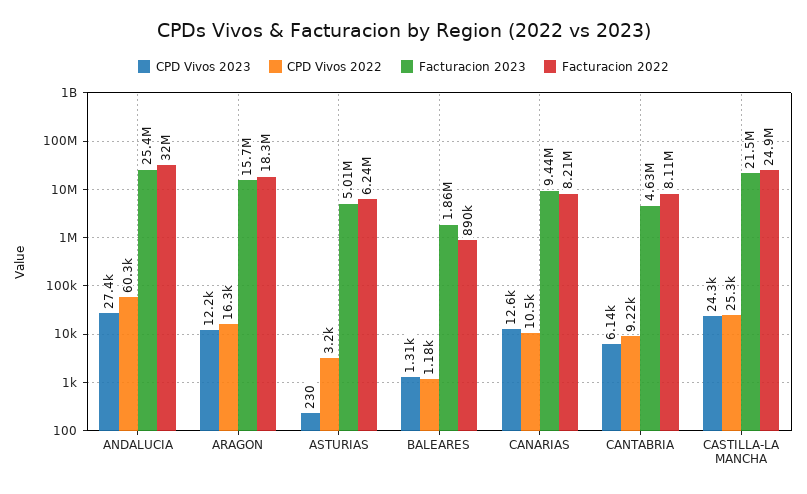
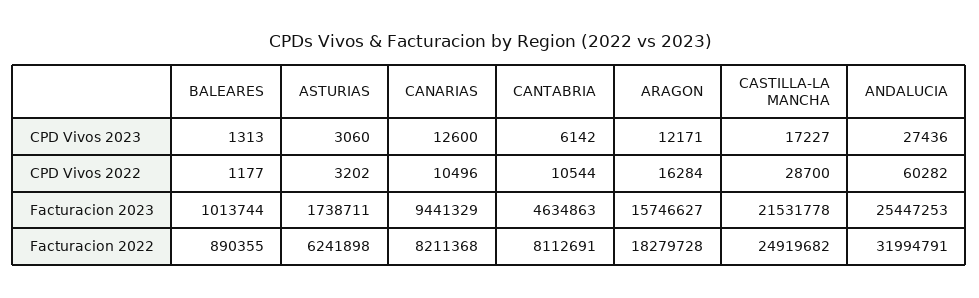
CPD Vivos 2023, ASTURIAS: 230 -> 3060
Facturacion 2023, ASTURIAS: 5010000 -> 1738711
Facturacion 2023, BALEARES: 1860000 -> 1013744
CPD Vivos 2022, CANTABRIA: 9220 -> 10544
CPD Vivos 2023, CASTILLA-LA MANCHA: 24300 -> 17227
CPD Vivos 2022, CASTILLA-LA MANCHA: 25300 -> 28700

